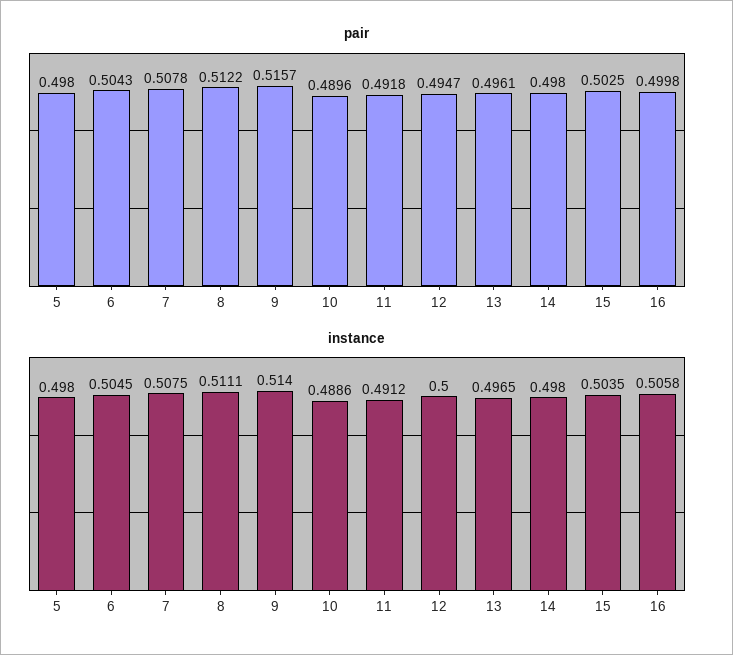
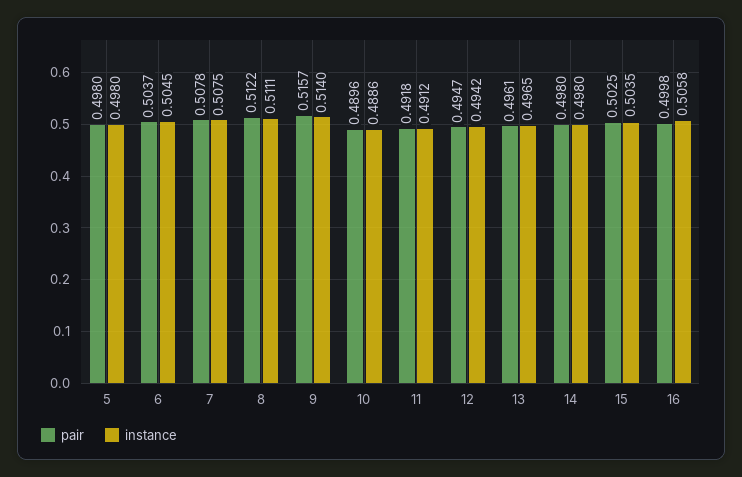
pair, 6: 0.5043 -> 0.5037
instance, 12: 0.5 -> 0.4942

